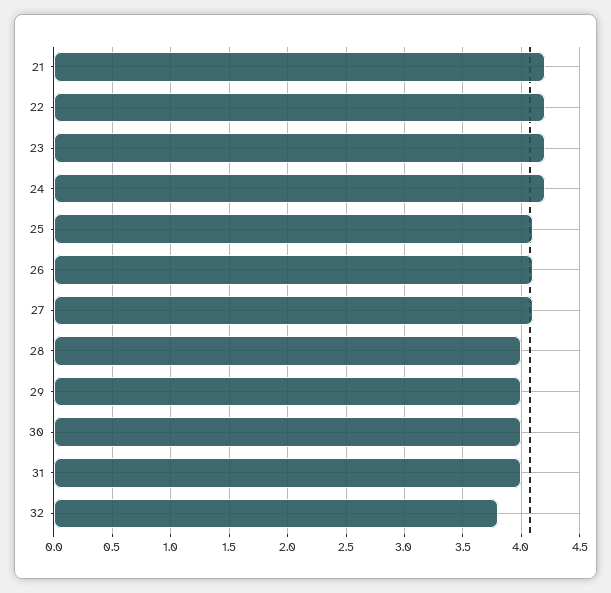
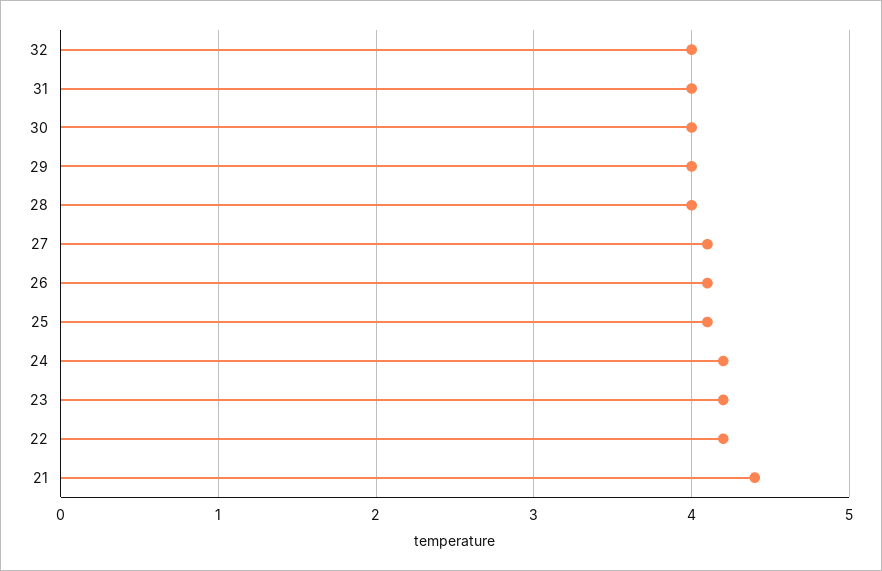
21: 4.2 -> 4.4
32: 3.8 -> 4

